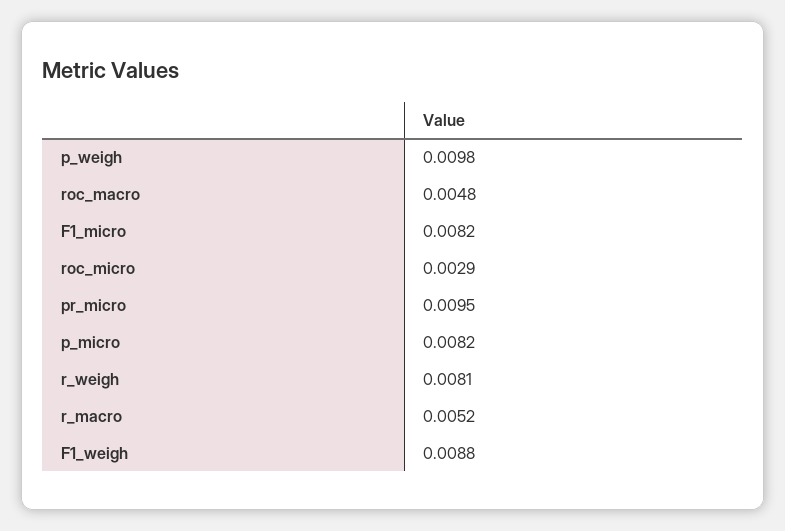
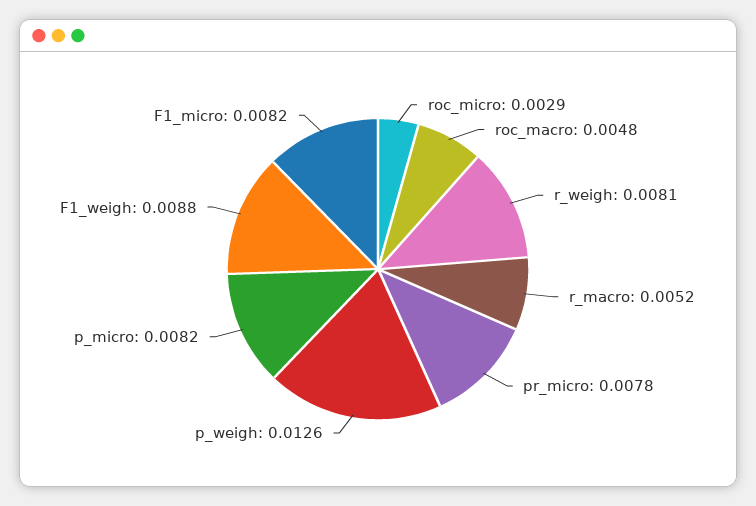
p_weigh: 0.0098 -> 0.0126
pr_micro: 0.0095 -> 0.0078

